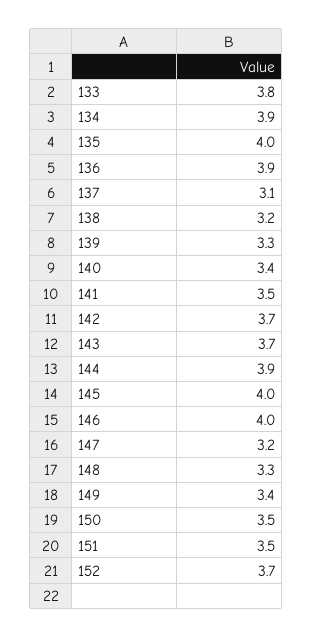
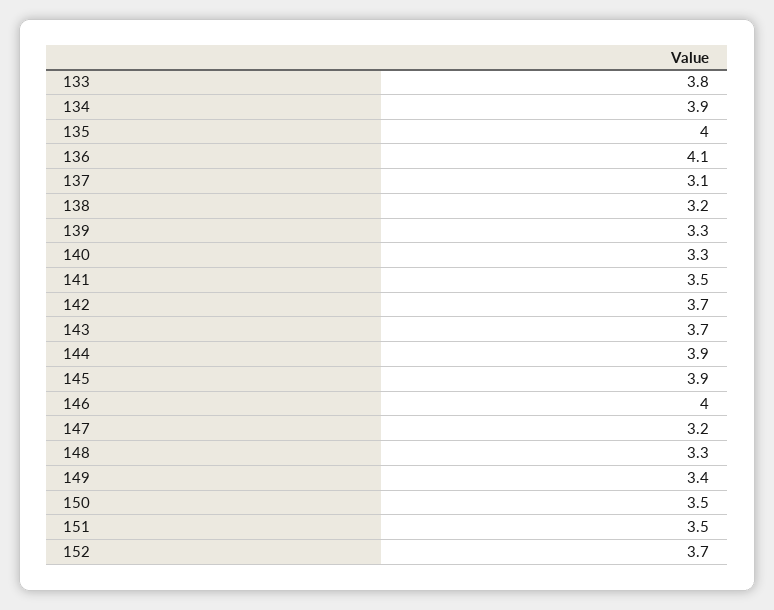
136: 3.9 -> 4.1
140: 3.4 -> 3.3
145: 4 -> 3.9

